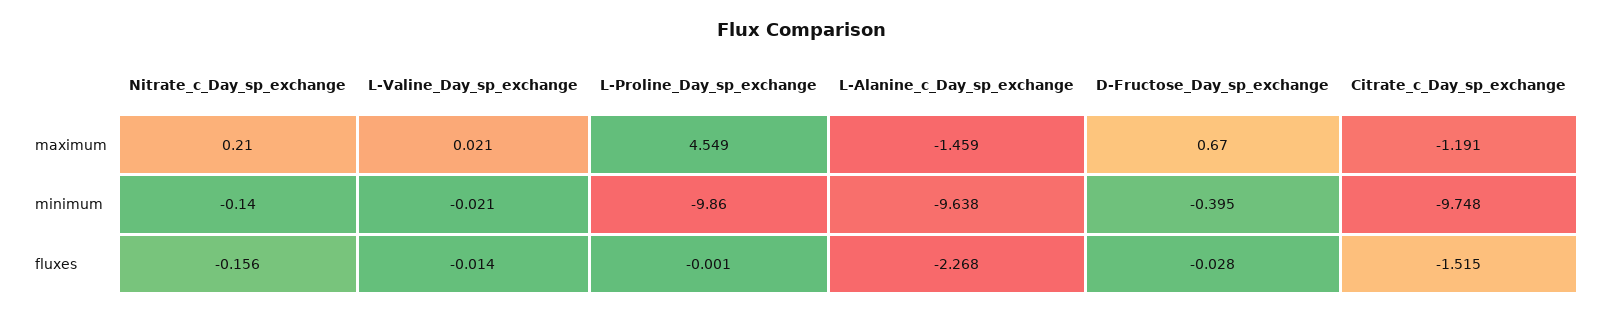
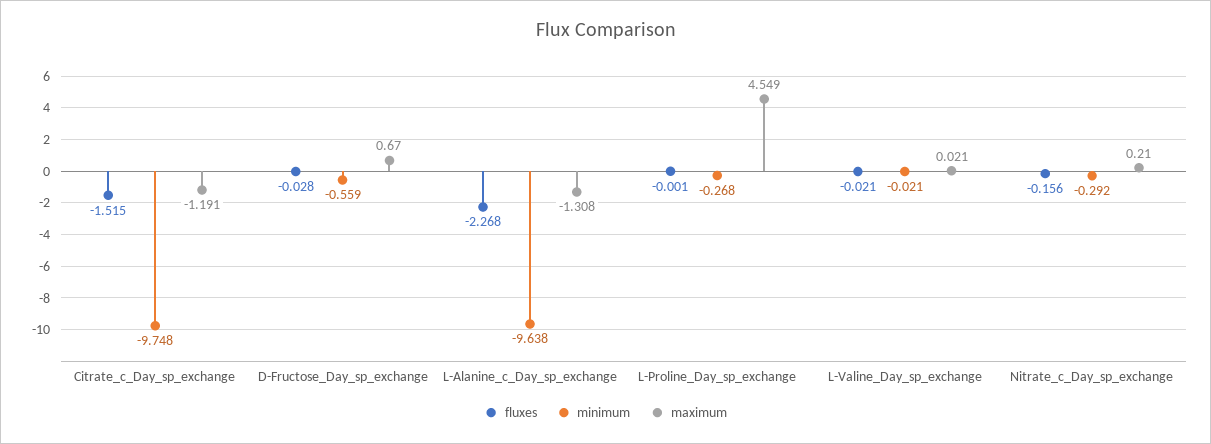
maximum, L-Alanine_c_Day_sp_exchange: -1.459 -> -1.308
minimum, Nitrate_c_Day_sp_exchange: -0.14 -> -0.292
minimum, L-Proline_Day_sp_exchange: -9.86 -> -0.268
minimum, D-Fructose_Day_sp_exchange: -0.395 -> -0.559
fluxes, L-Valine_Day_sp_exchange: -0.014 -> -0.021

